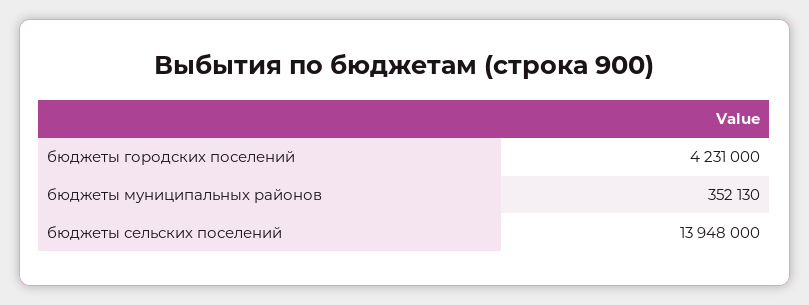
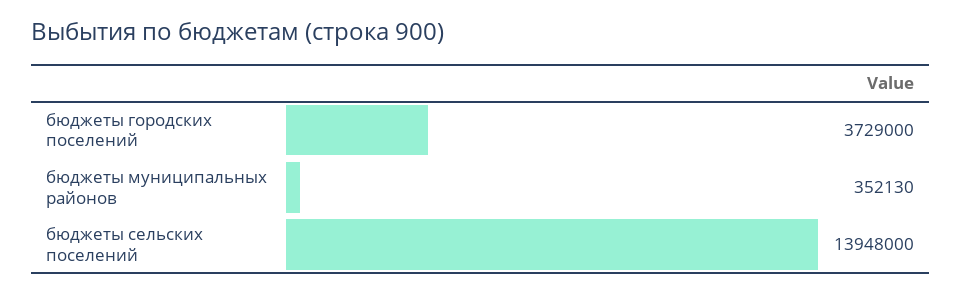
бюджеты городских поселений: 4231000 -> 3729000

